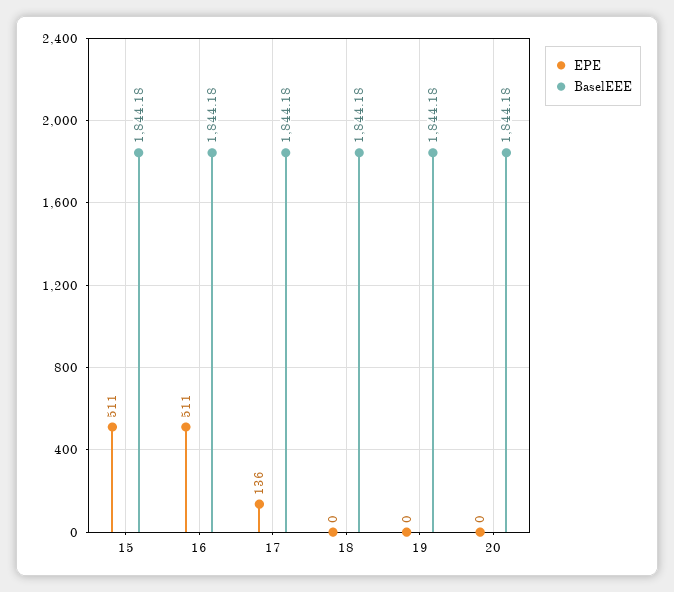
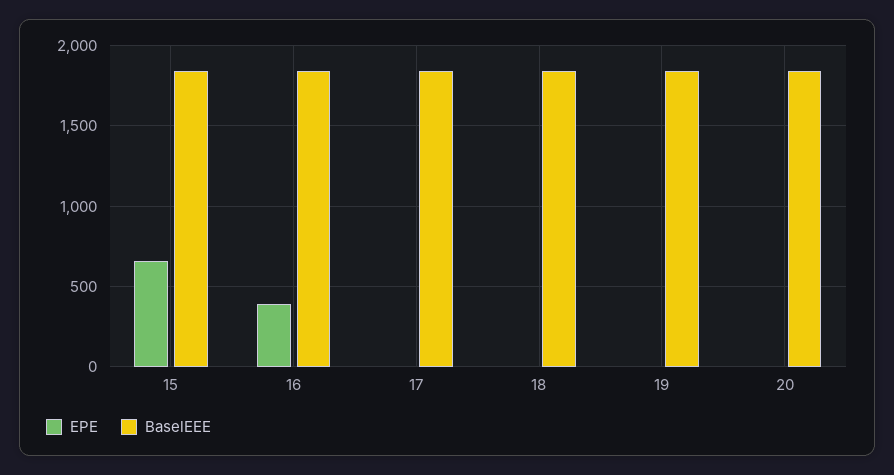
EPE, 15: 511 -> 650
EPE, 16: 511 -> 400
EPE, 17: 136 -> 0

